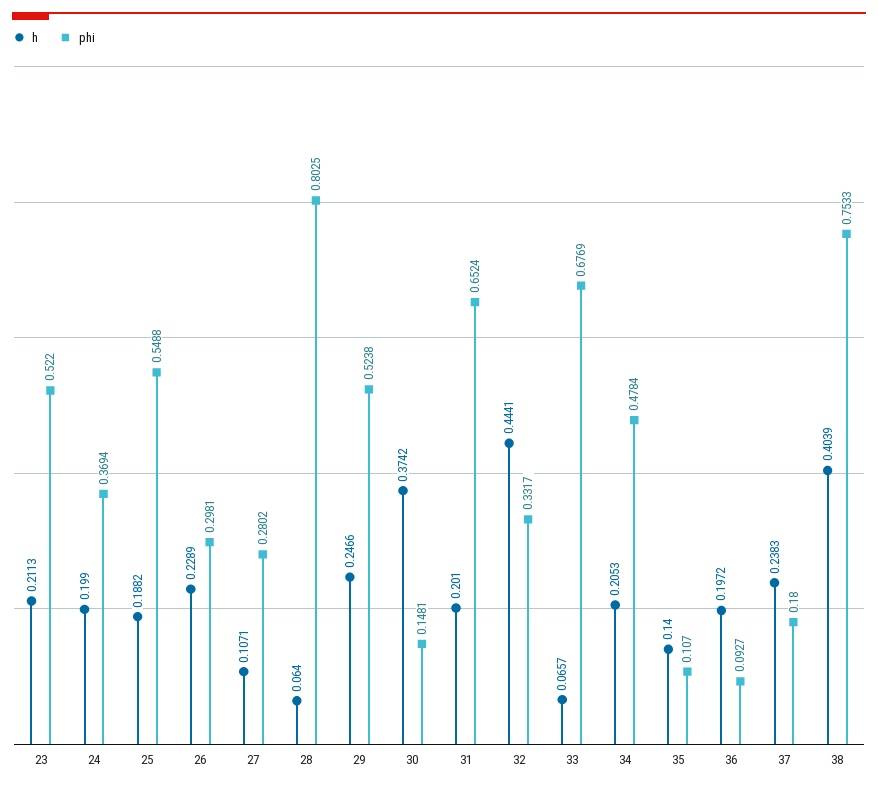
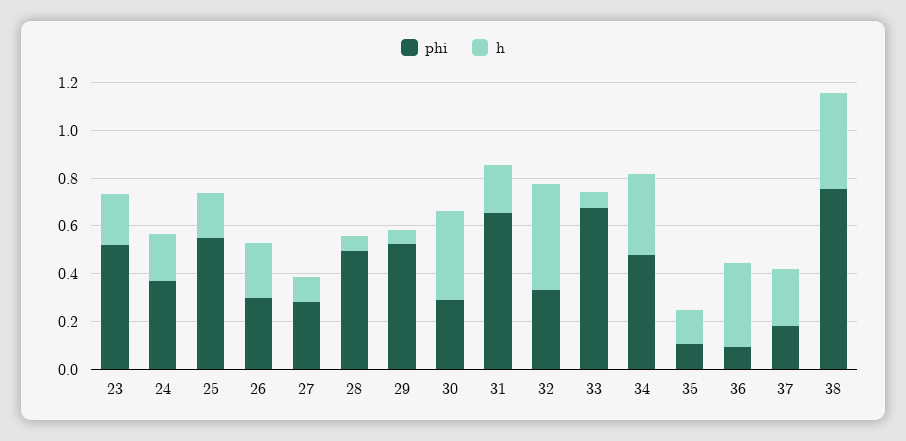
phi, 28: 0.8025 -> 0.5
h, 29: 0.2466 -> 0.05
phi, 30: 0.1481 -> 0.3
h, 34: 0.2053 -> 0.35
h, 36: 0.1972 -> 0.35

